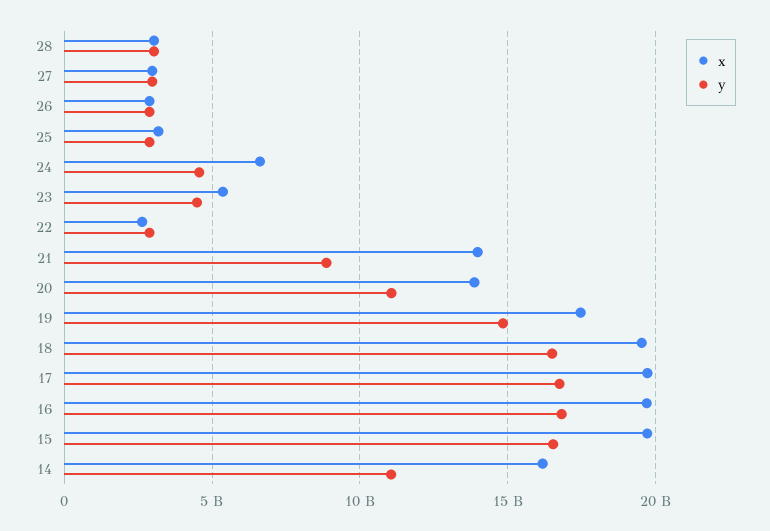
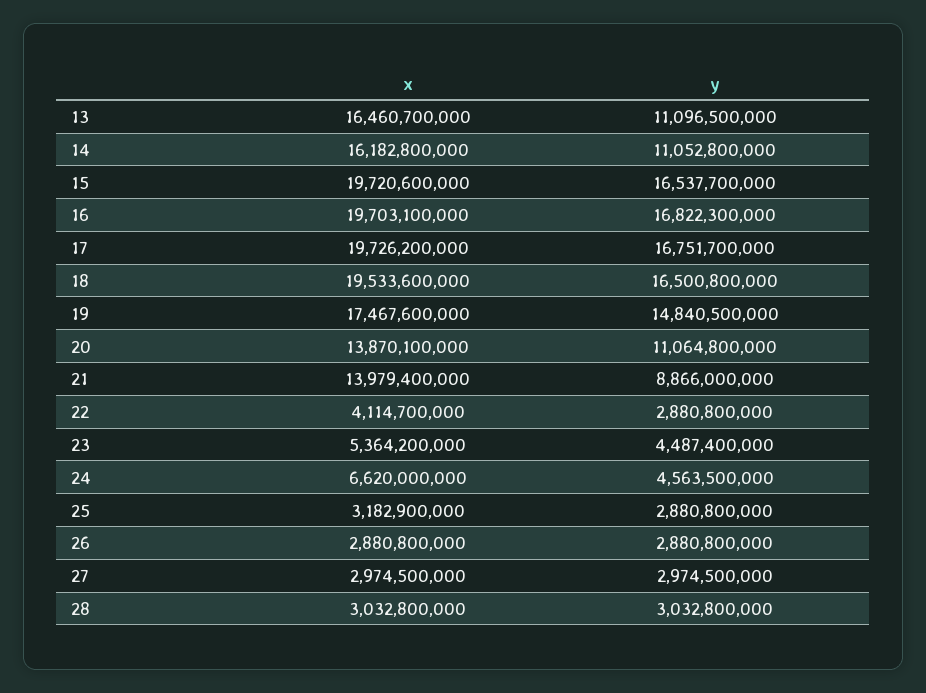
x, 22: 2500000000 -> 4114700000
x, 13: none -> 16460700000
y, 13: none -> 11096500000

